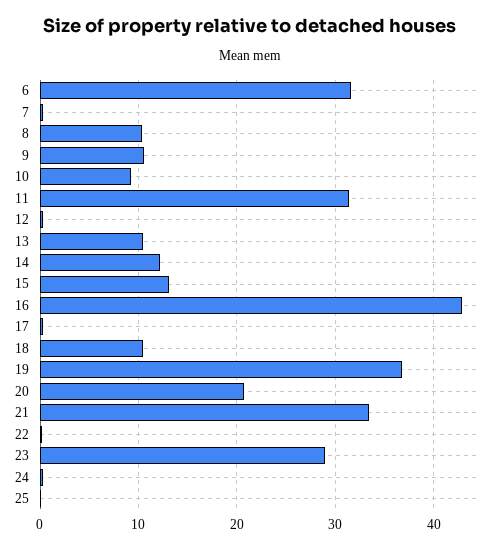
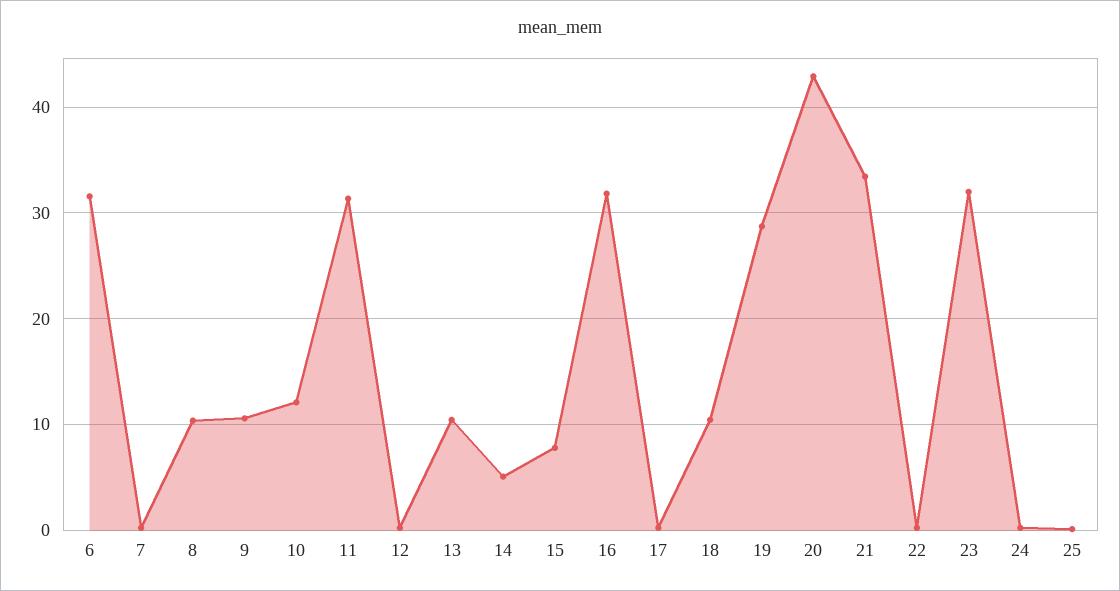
10: 9 -> 12
14: 12 -> 5
15: 13 -> 8
16: 43 -> 32
19: 37 -> 29
20: 21 -> 43
23: 29 -> 32

